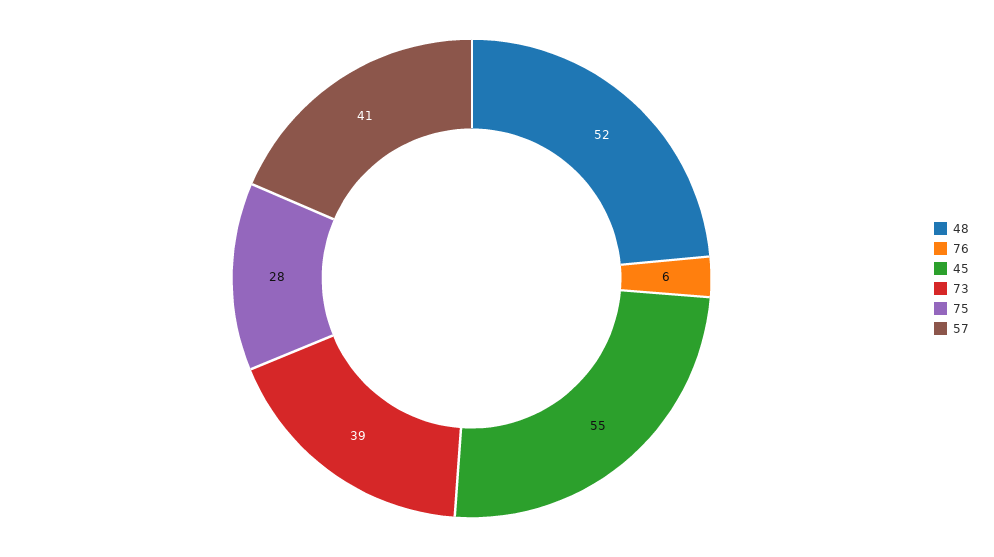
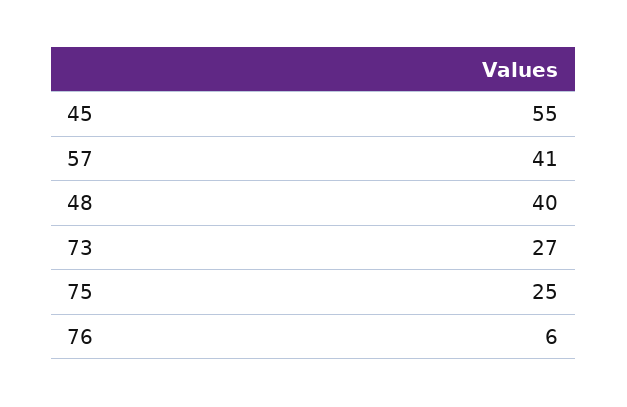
48: 52 -> 40
73: 39 -> 27
75: 28 -> 25

